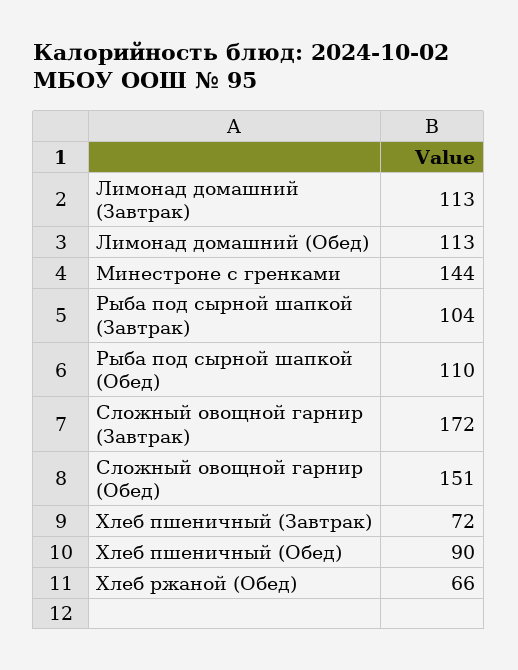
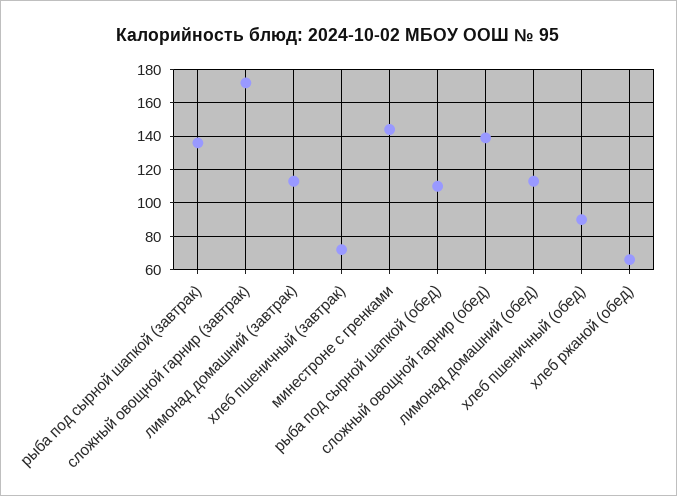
Рыба под сырной шапкой (Завтрак): 104 -> 135
Сложный овощной гарнир (Обед): 151 -> 140

